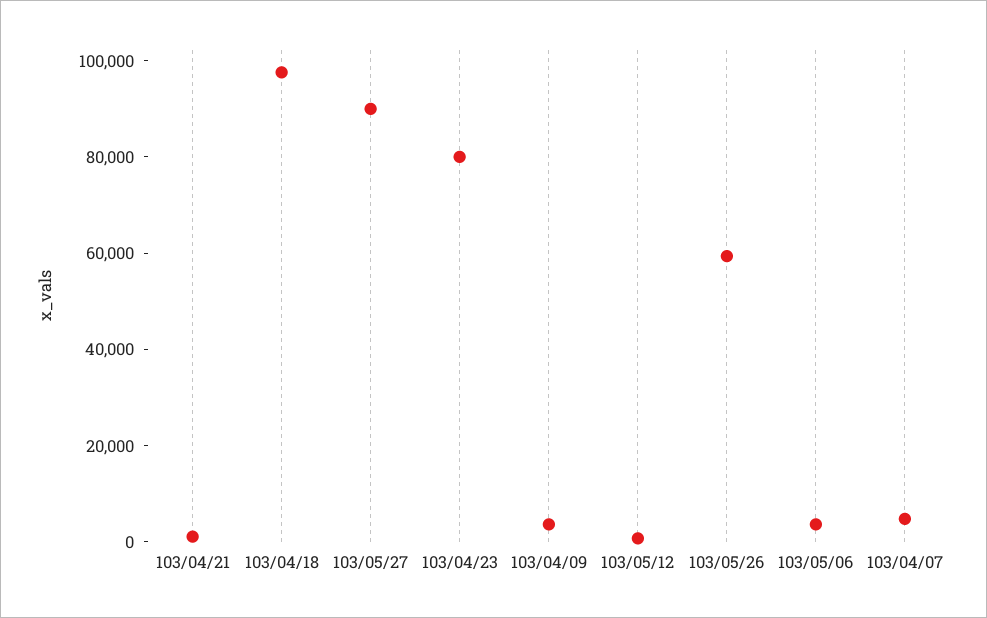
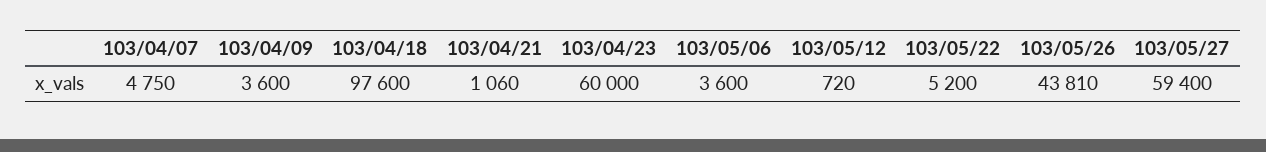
103/05/27: 90000 -> 59400
103/04/23: 80000 -> 60000
103/05/26: 60000 -> 43810
103/05/22: none -> 5200

